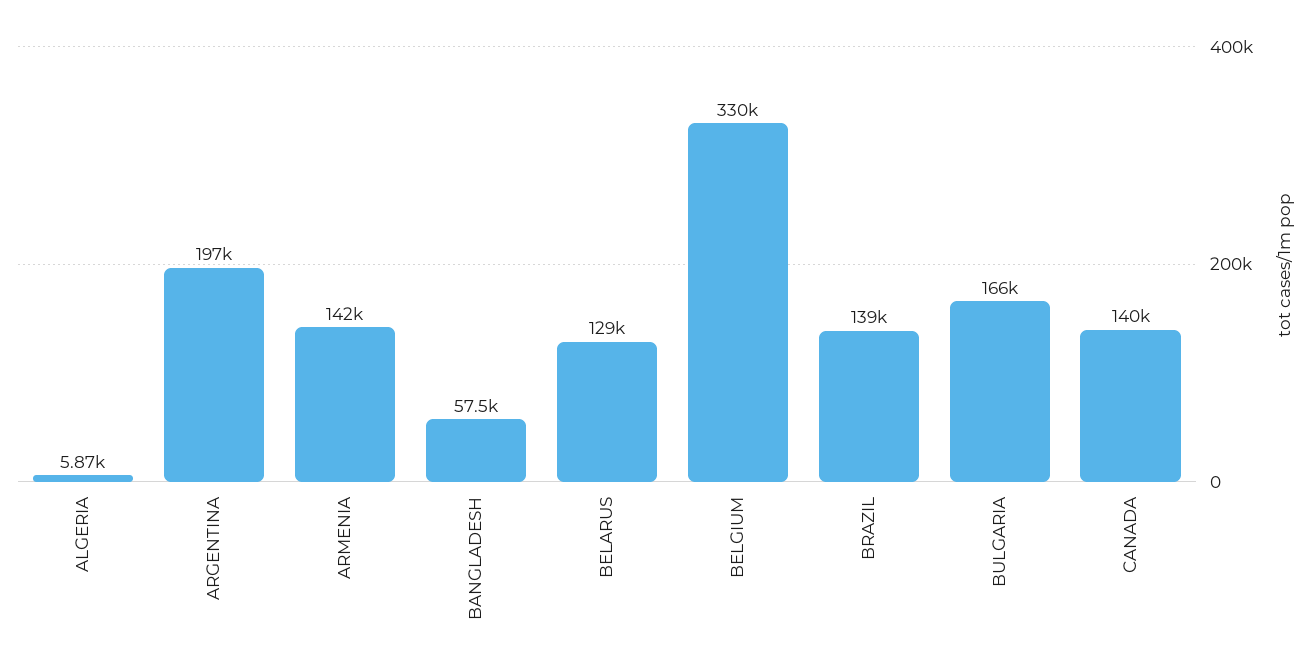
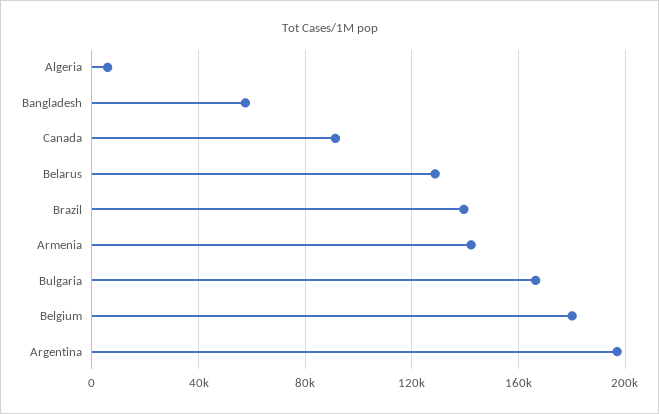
BELGIUM: 330000 -> 180000
CANADA: 140000 -> 90000

